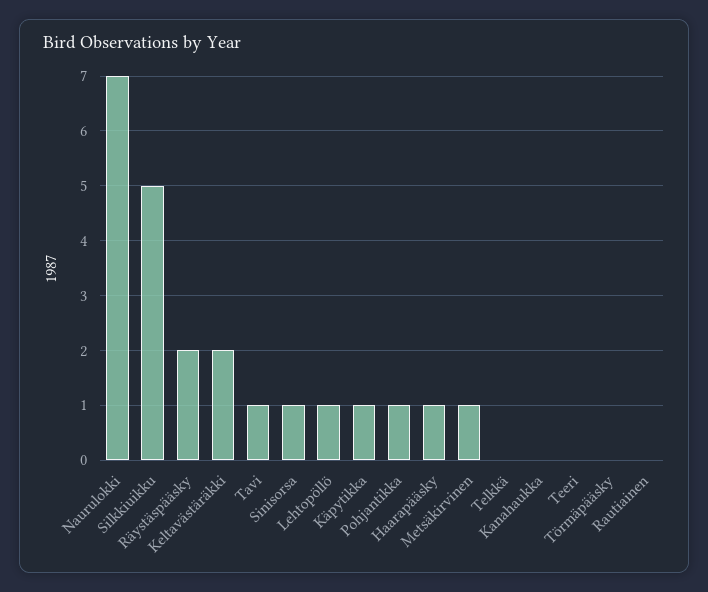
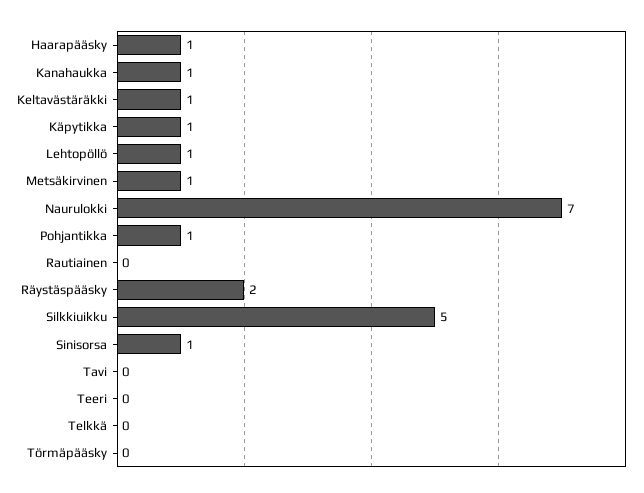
Keltavästäräkki: 2 -> 1
Tavi: 1 -> 0
Kanahaukka: 0 -> 1

